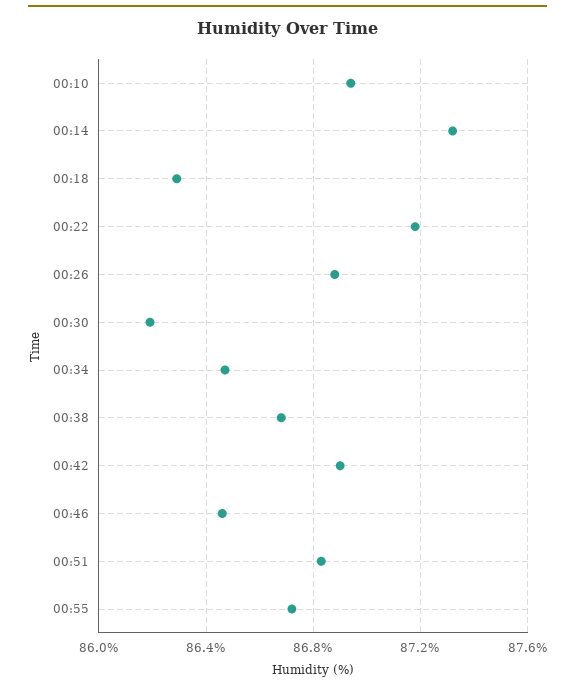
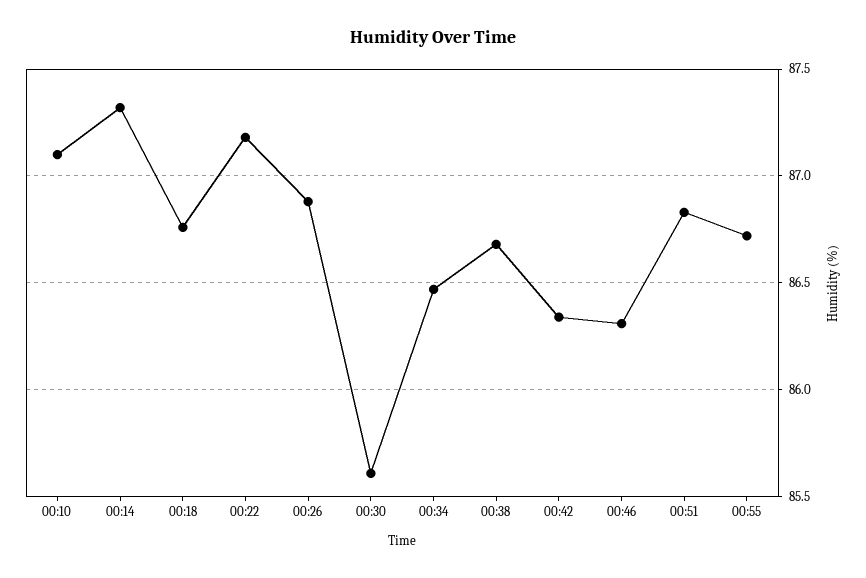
00:10: 86.95 -> 87.1
00:18: 86.3 -> 86.75
00:30: 86.2 -> 85.6
00:42: 86.9 -> 86.35
00:46: 86.45 -> 86.3

